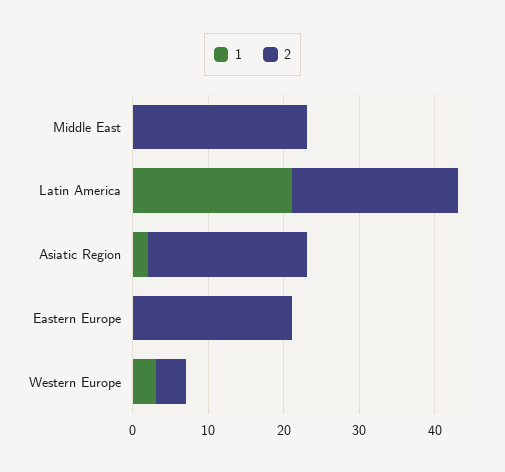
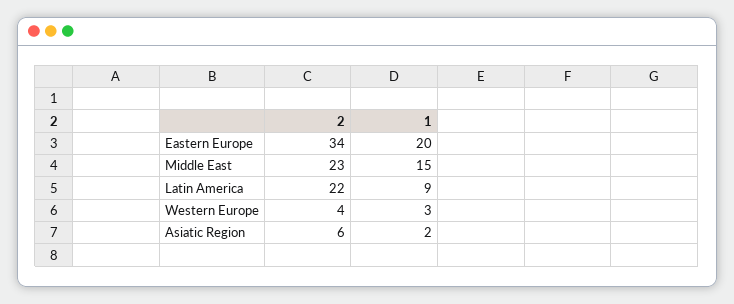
1, Middle East: 0 -> 15
1, Latin America: 20 -> 9
2, Asiatic Region: 20 -> 6
1, Eastern Europe: 0 -> 20
2, Eastern Europe: 20 -> 34

